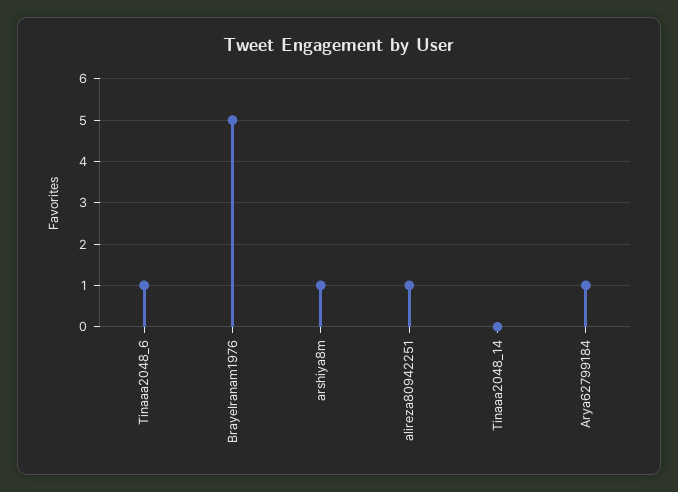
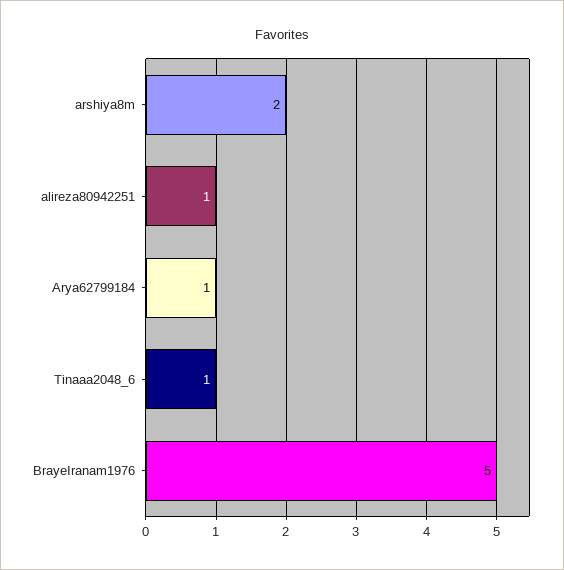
arshiya8m: 1 -> 2
Tinaaa2048_14: 0 -> none

